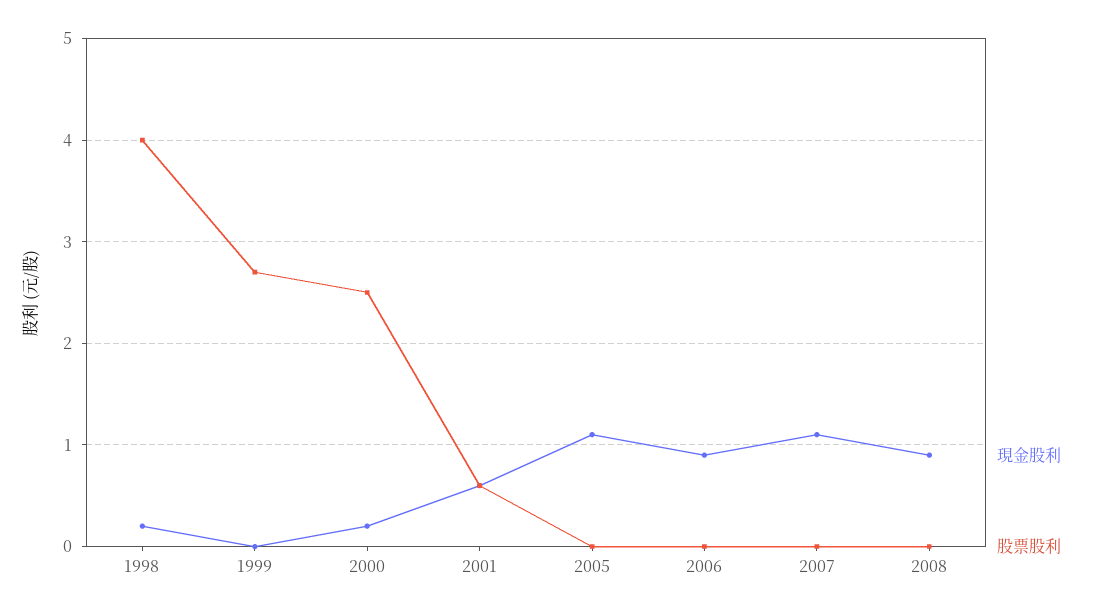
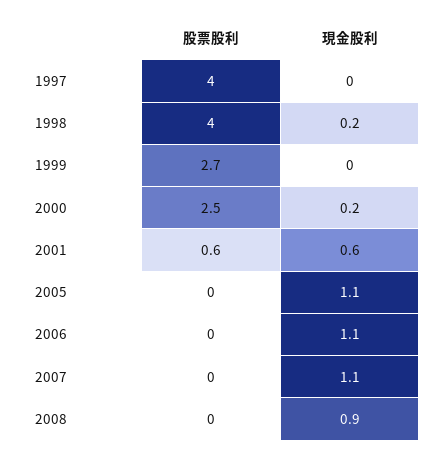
現金股利, 2006: 0.9 -> 1.1
股票股利, 1997: none -> 4
現金股利, 1997: none -> 0

